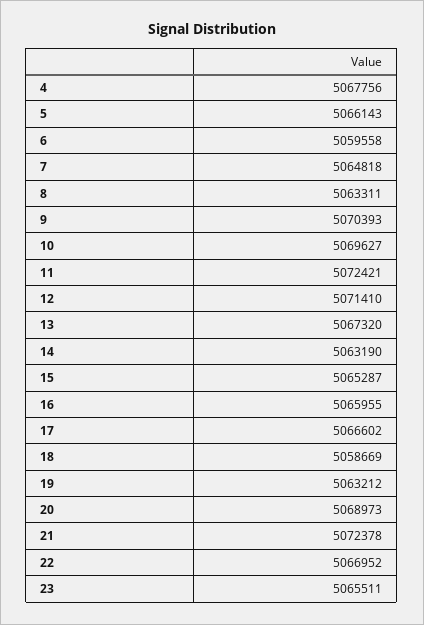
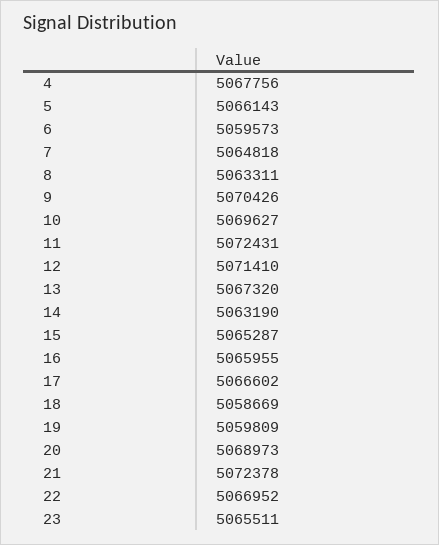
6: 5059558 -> 5059573
9: 5070393 -> 5070426
11: 5072421 -> 5072431
19: 5063212 -> 5059809

